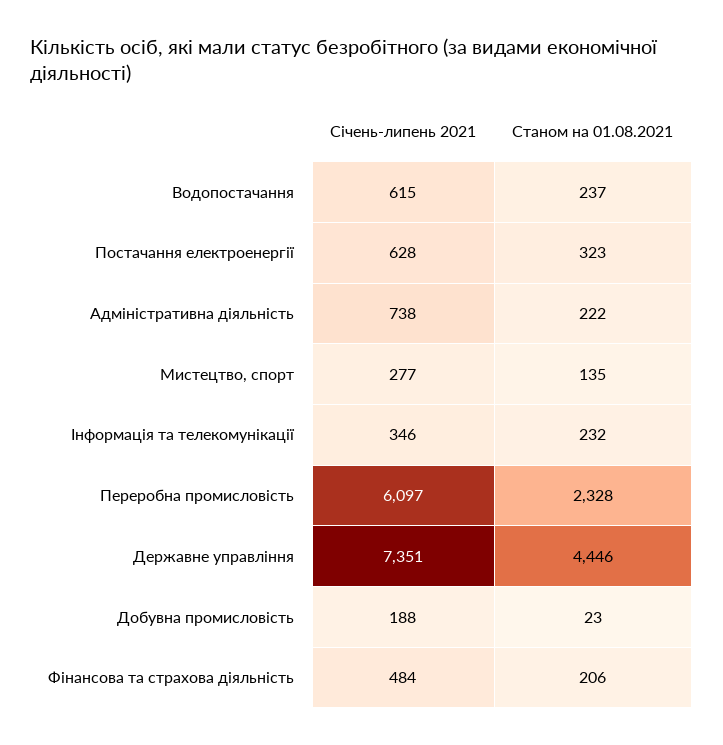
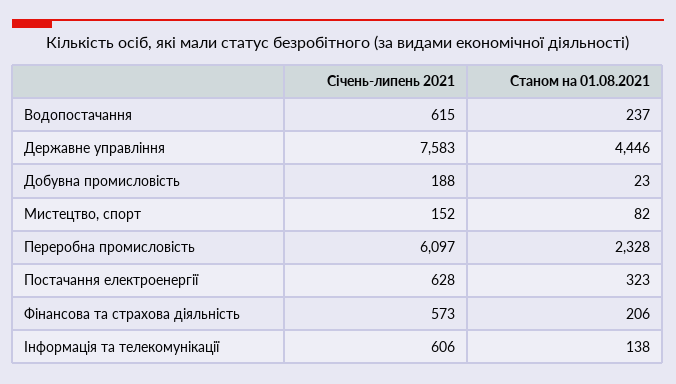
Січень-липень 2021, Адміністративна діяльність: 738 -> none
Станом на 01.08.2021, Адміністративна діяльність: 222 -> none
Січень-липень 2021, Мистецтво, спорт: 277 -> 152
Станом на 01.08.2021, Мистецтво, спорт: 135 -> 82
Січень-липень 2021, Інформація та телекомунікації: 346 -> 606
Станом на 01.08.2021, Інформація та телекомунікації: 232 -> 138
Січень-липень 2021, Державне управління: 7351 -> 7583
Січень-липень 2021, Фінансова та страхова діяльність: 484 -> 573

